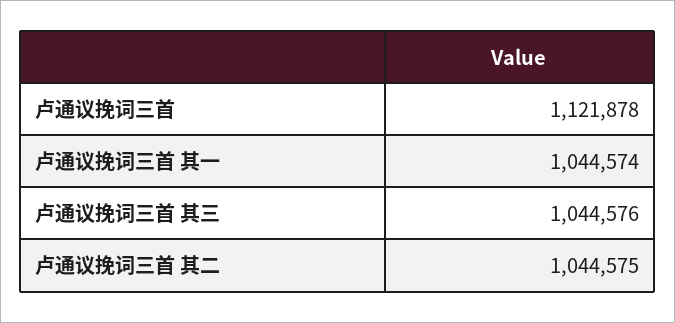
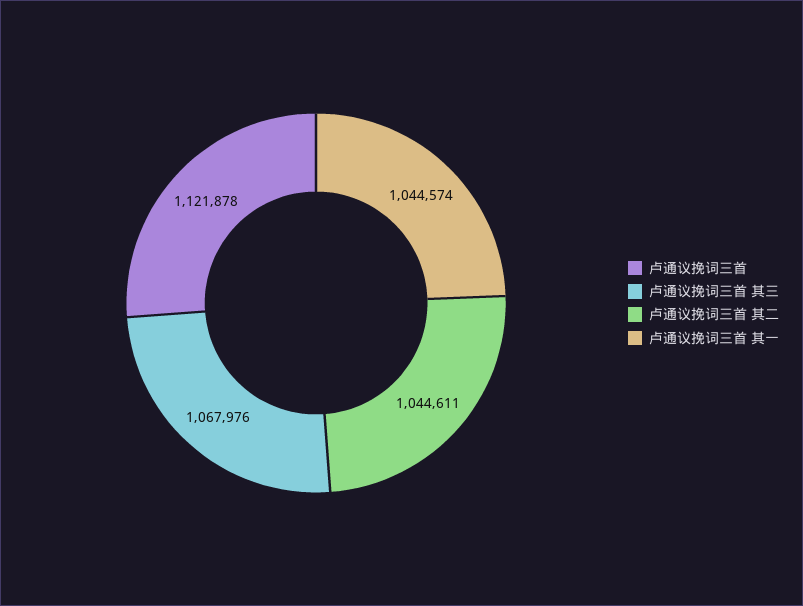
卢通议挽词三首 其三: 1044576 -> 1067976
卢通议挽词三首 其二: 1044575 -> 1044611

